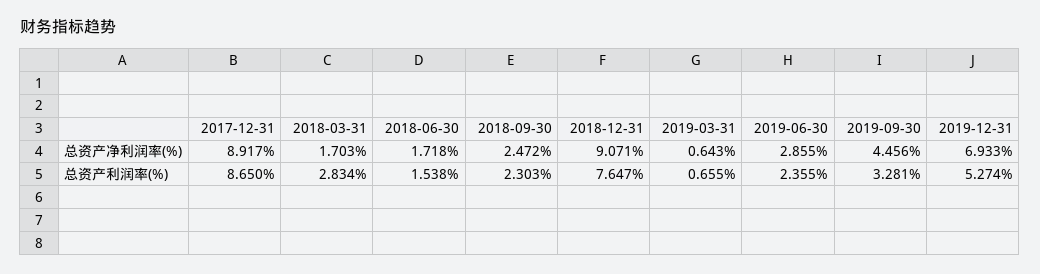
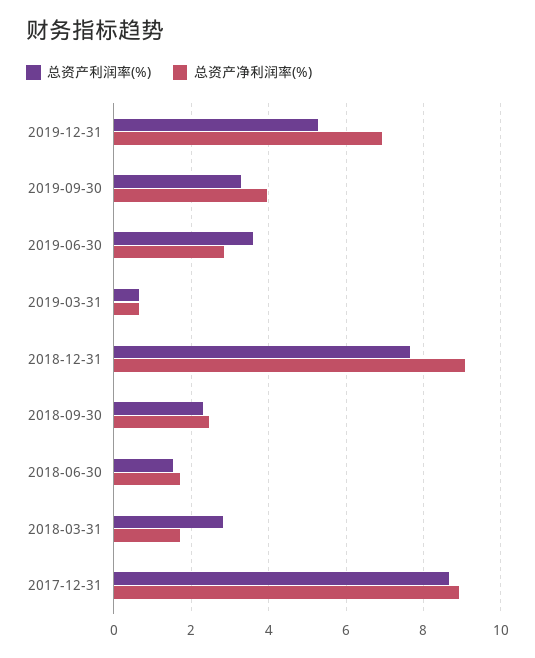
总资产净利润率(%), 2019-09-30: 4.456 -> 4
总资产利润率(%), 2019-06-30: 2.355 -> 3.6

